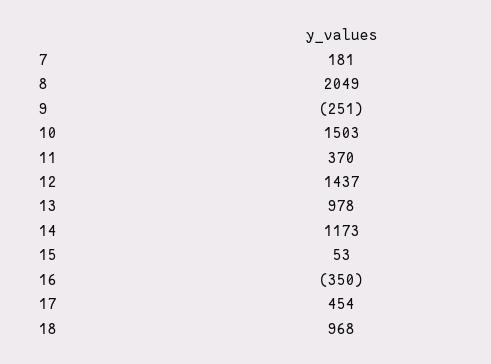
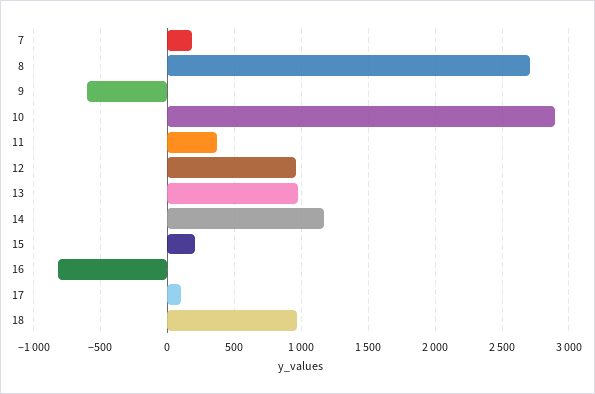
8: 2049 -> 2700
9: -251 -> -600
10: 1503 -> 2900
12: 1437 -> 950
15: 53 -> 200
16: -350 -> -800
17: 454 -> 100

